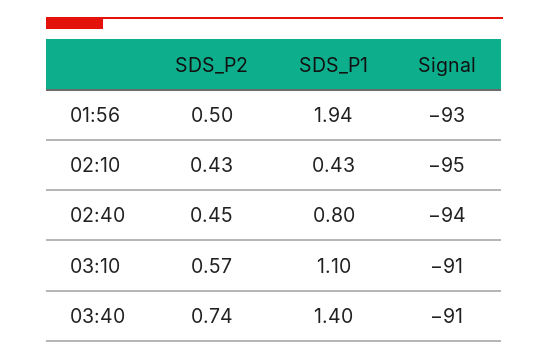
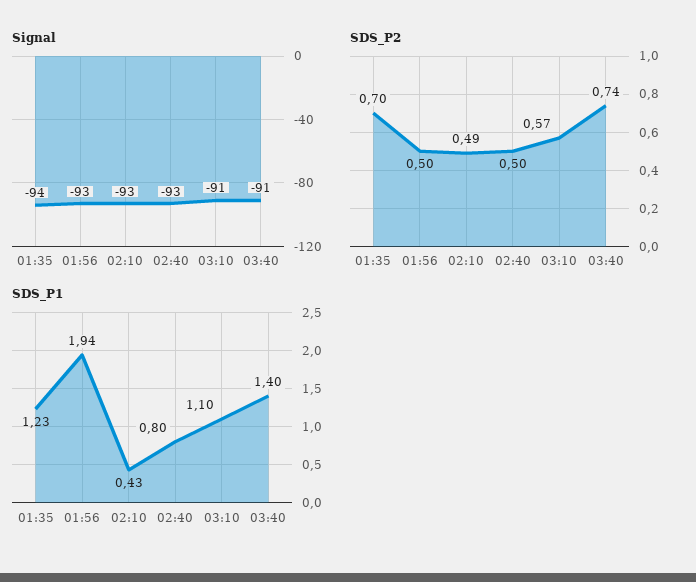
SDS_P2, 02:10: 0.43 -> 0.49
Signal, 02:10: -95 -> -93
SDS_P2, 02:40: 0.45 -> 0.5
Signal, 02:40: -94 -> -93
Signal, 01:35: none -> -94
SDS_P2, 01:35: none -> 0.7
SDS_P1, 01:35: none -> 1.23

